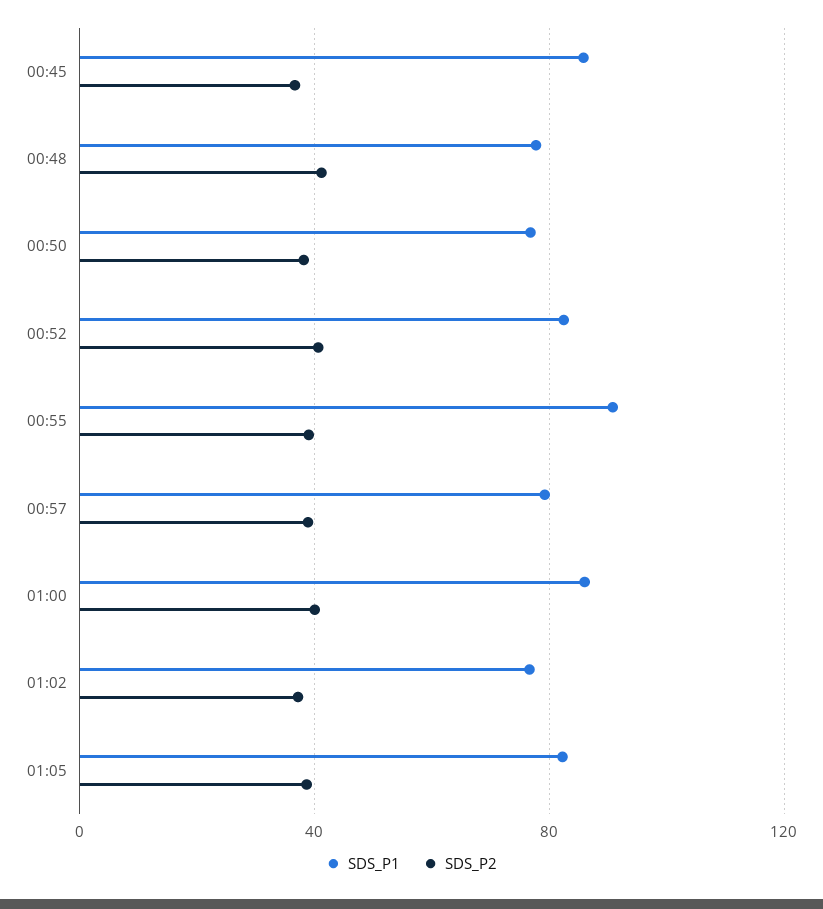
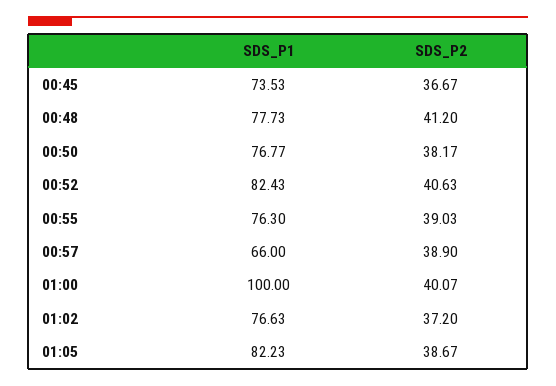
SDS_P1, 00:45: 85 -> 73.53
SDS_P1, 00:55: 90 -> 76.3
SDS_P1, 00:57: 80 -> 66
SDS_P1, 01:00: 85 -> 100

